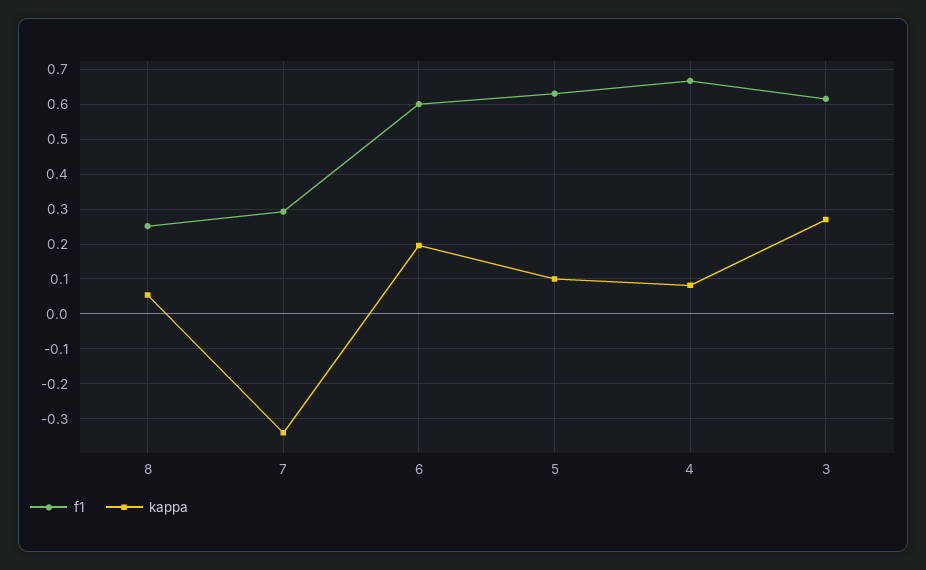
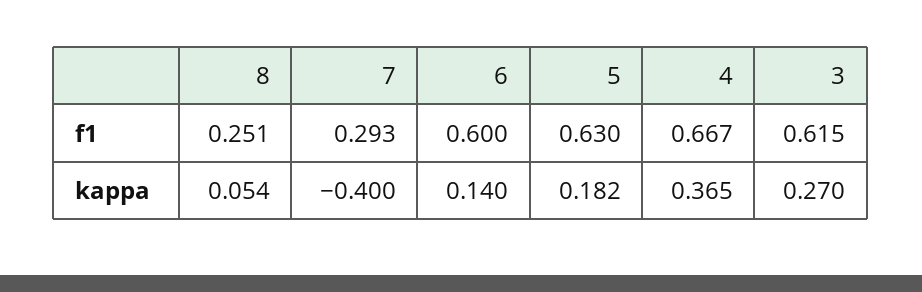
kappa, 7: -0.34 -> -0.4
kappa, 6: 0.2 -> 0.14
kappa, 5: 0.1 -> 0.182
kappa, 4: 0.08 -> 0.365

